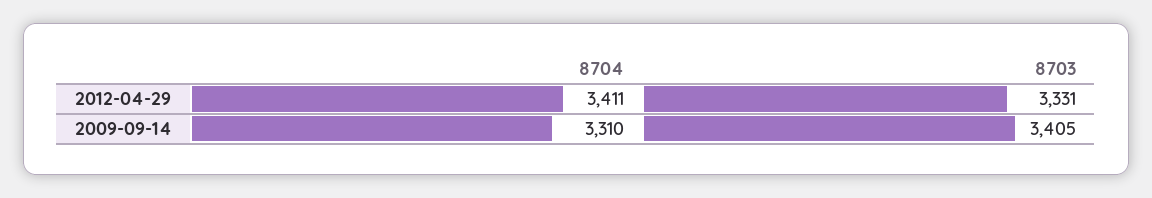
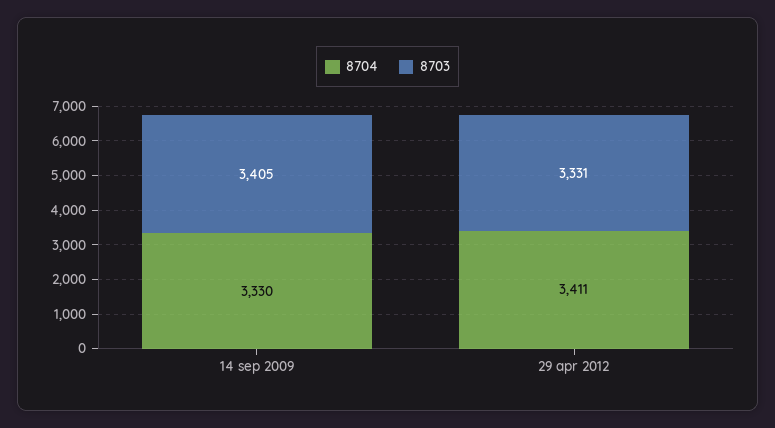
8704, 2009-09-14: 3310 -> 3330

